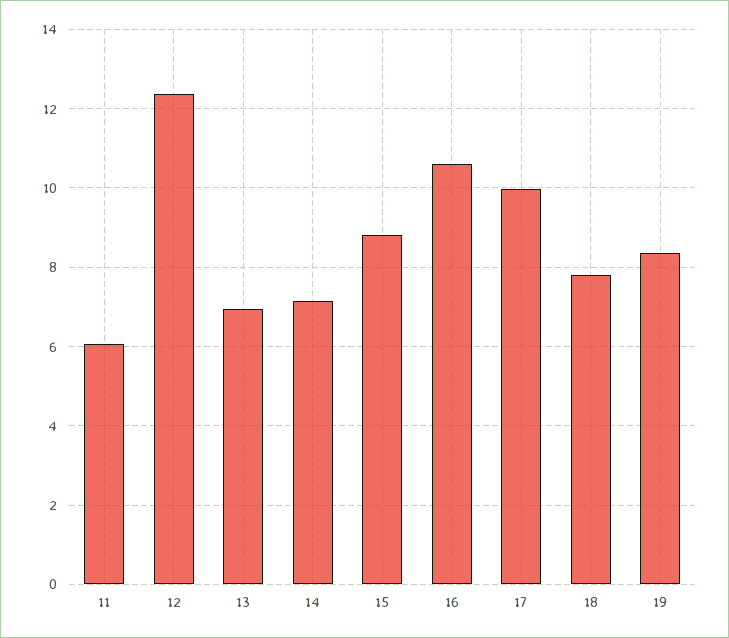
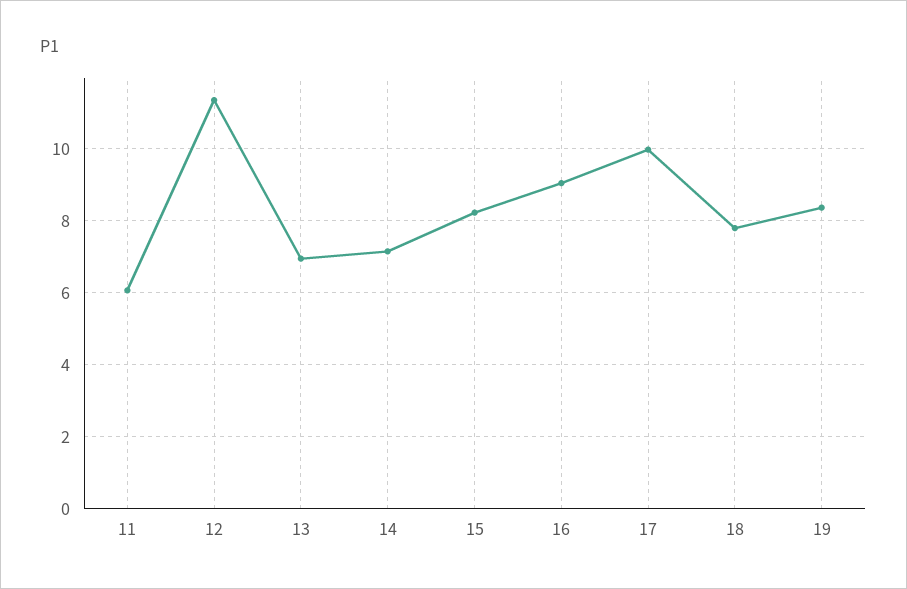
12: 12.4 -> 11.4
15: 8.8 -> 8.2
16: 10.6 -> 9

